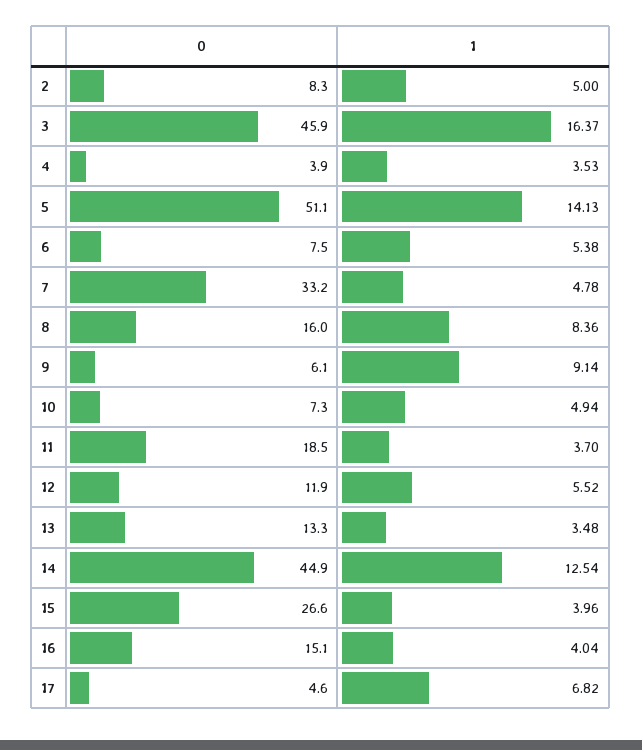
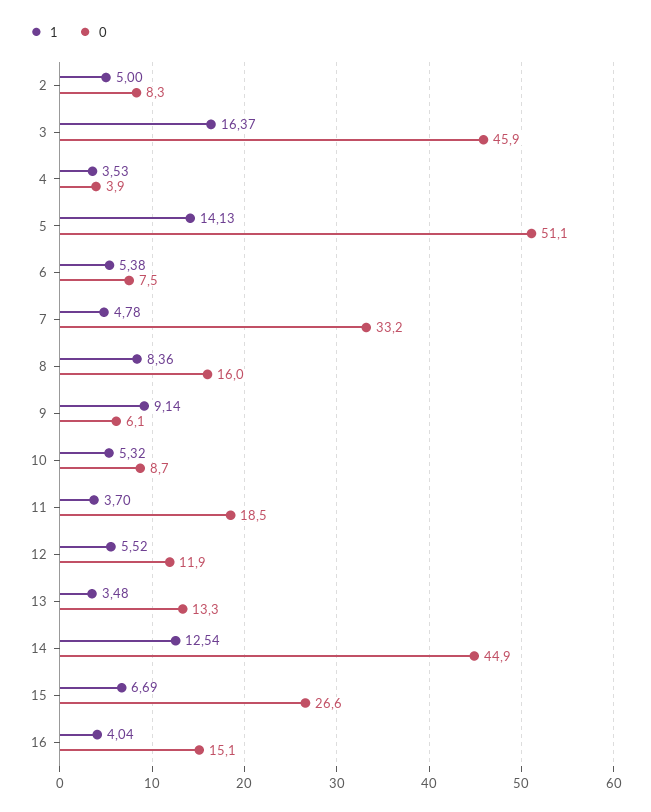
0, 10: 7.3 -> 8.7
1, 10: 4.94 -> 5.32
1, 15: 3.96 -> 6.69
0, 17: 4.6 -> none
1, 17: 6.82 -> none

